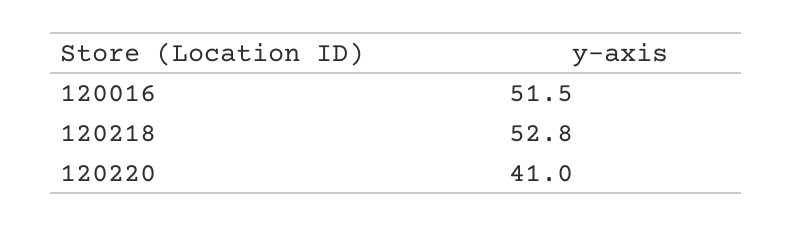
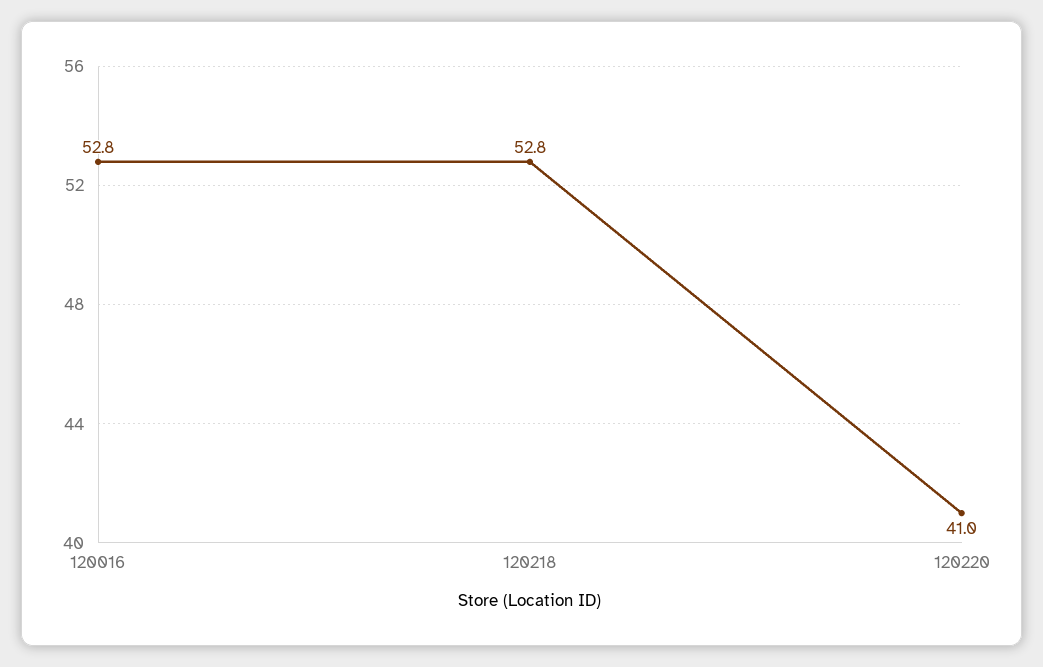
120016: 51.5 -> 52.8

